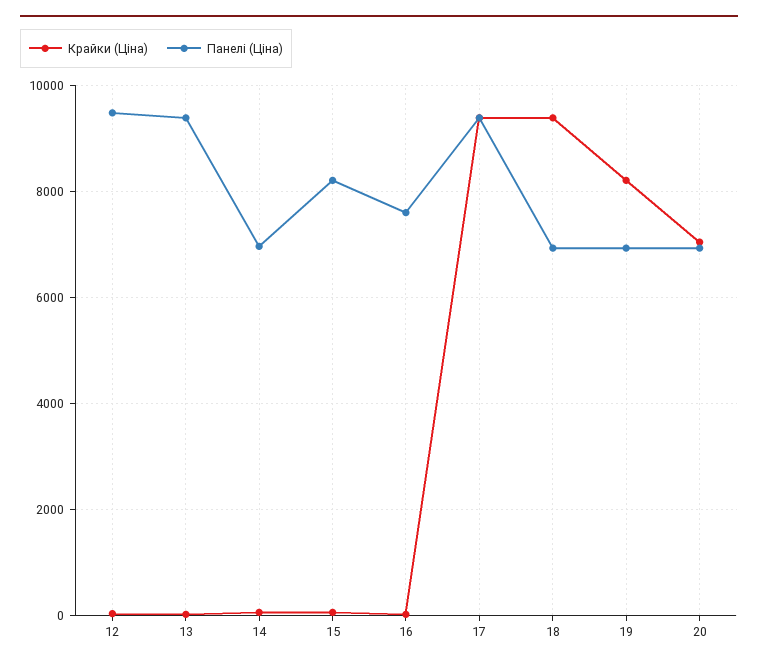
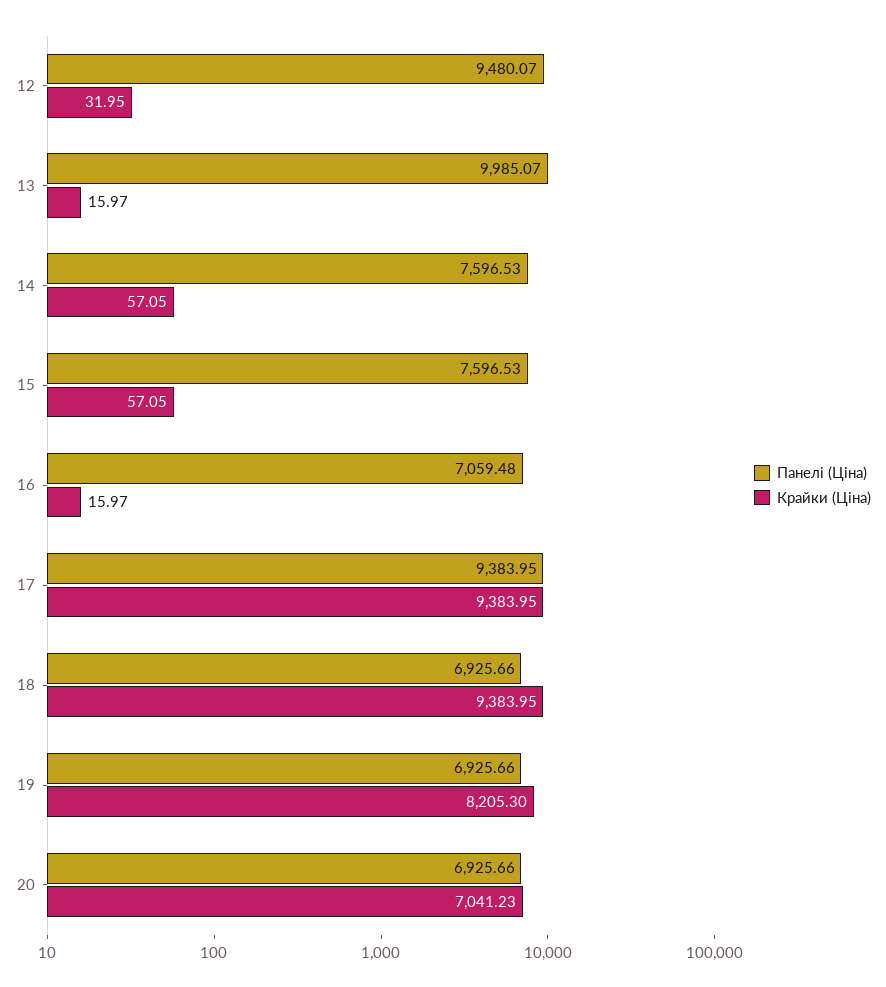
Панелі (Ціна), 13: 9400 -> 9985.07
Панелі (Ціна), 14: 7000 -> 7596.53
Панелі (Ціна), 15: 8200 -> 7596.53
Панелі (Ціна), 16: 7600 -> 7059.48

